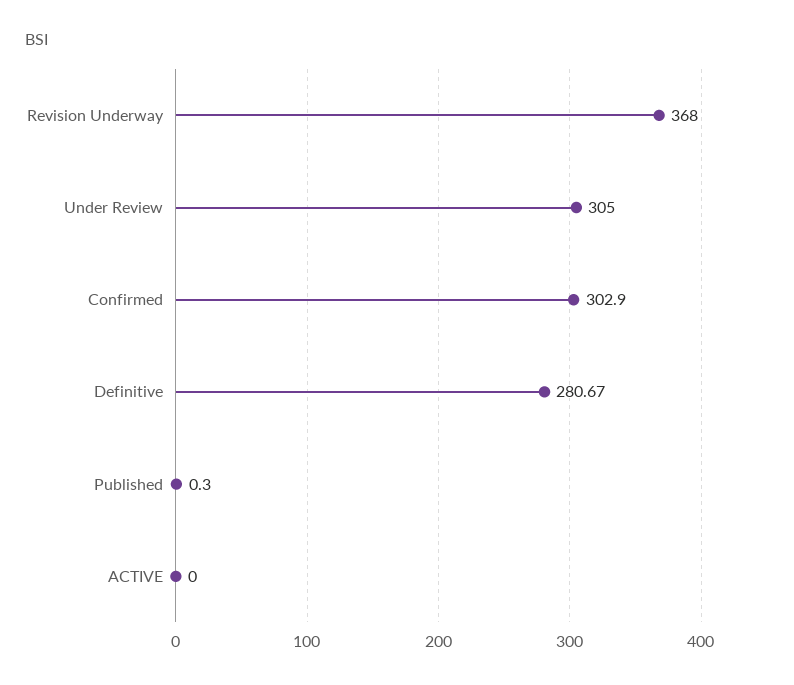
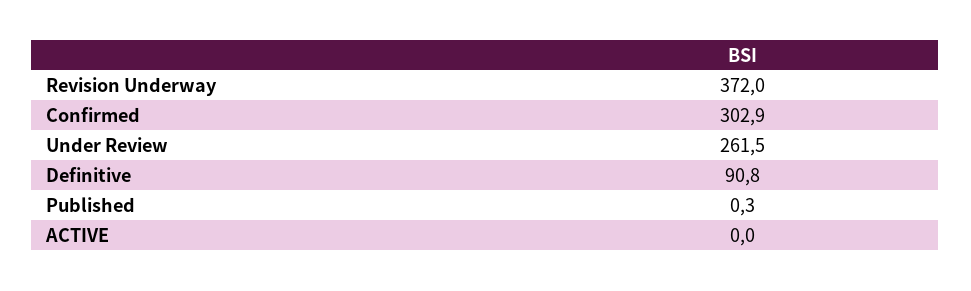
Revision Underway: 368 -> 372
Under Review: 305 -> 261.5
Definitive: 280.67 -> 90.8

